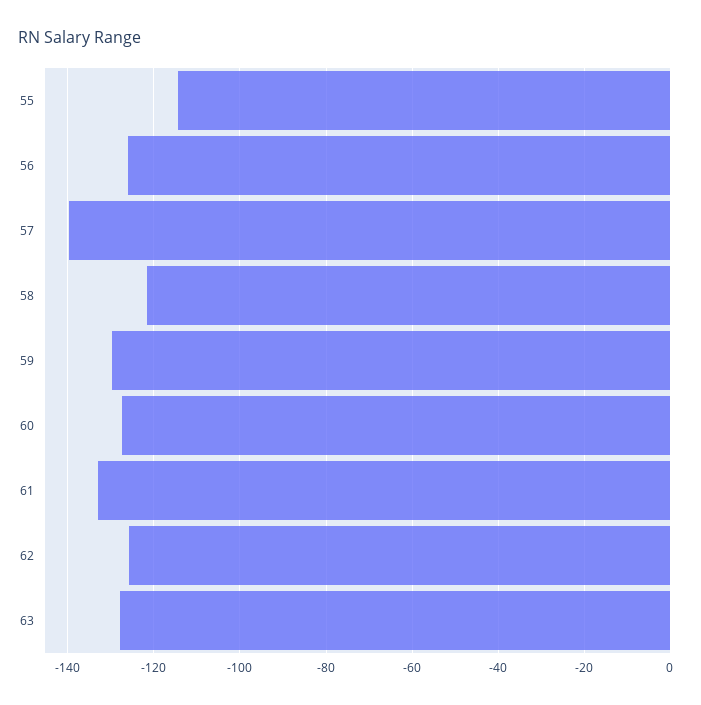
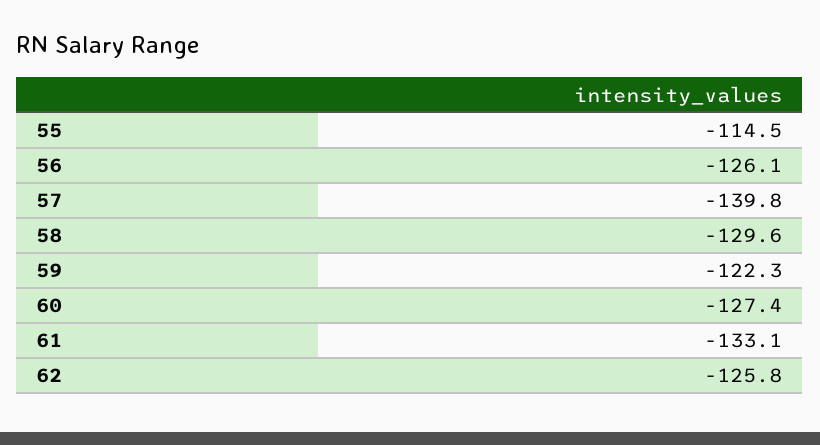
58: -122 -> -129.6
59: -130 -> -122.3
63: -128 -> none

